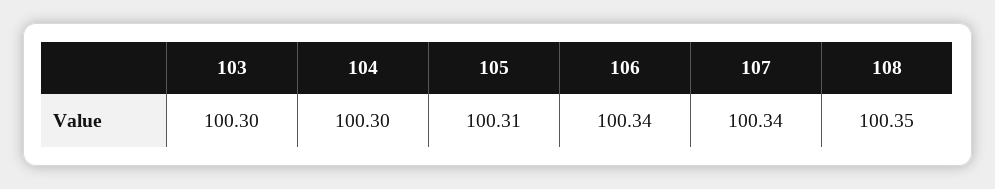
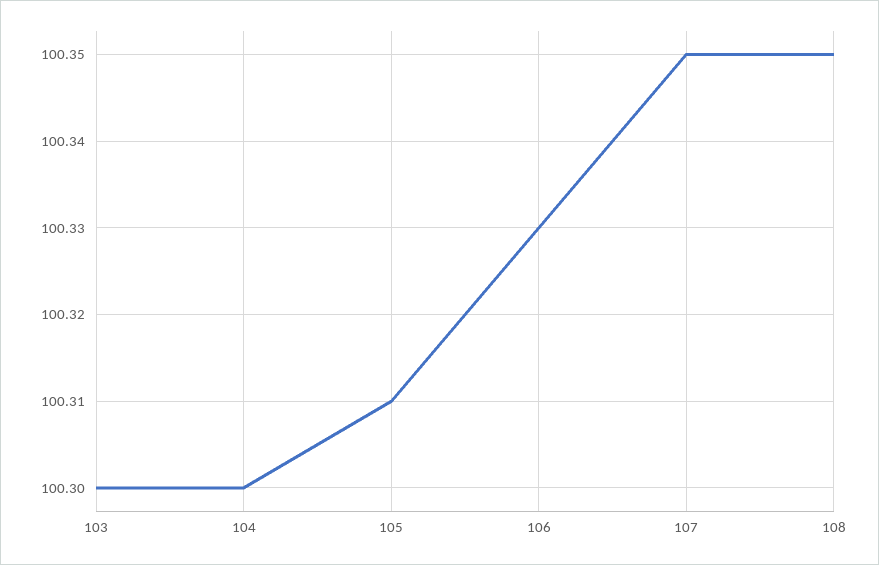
106: 100.34 -> 100.33
107: 100.34 -> 100.35

